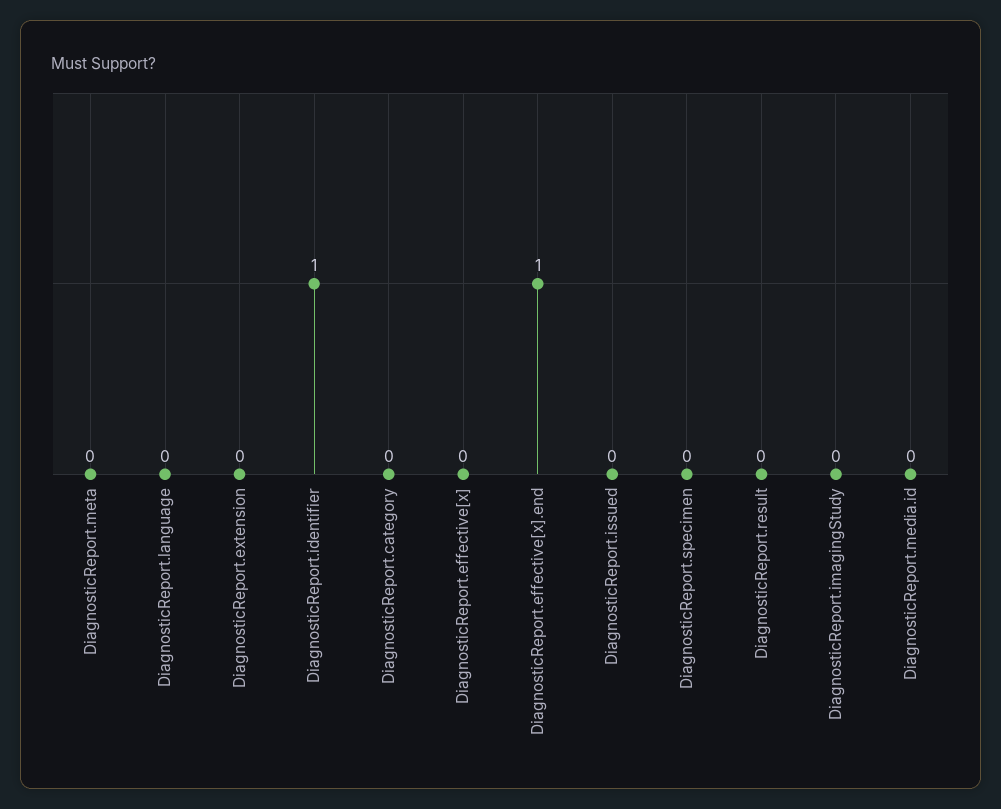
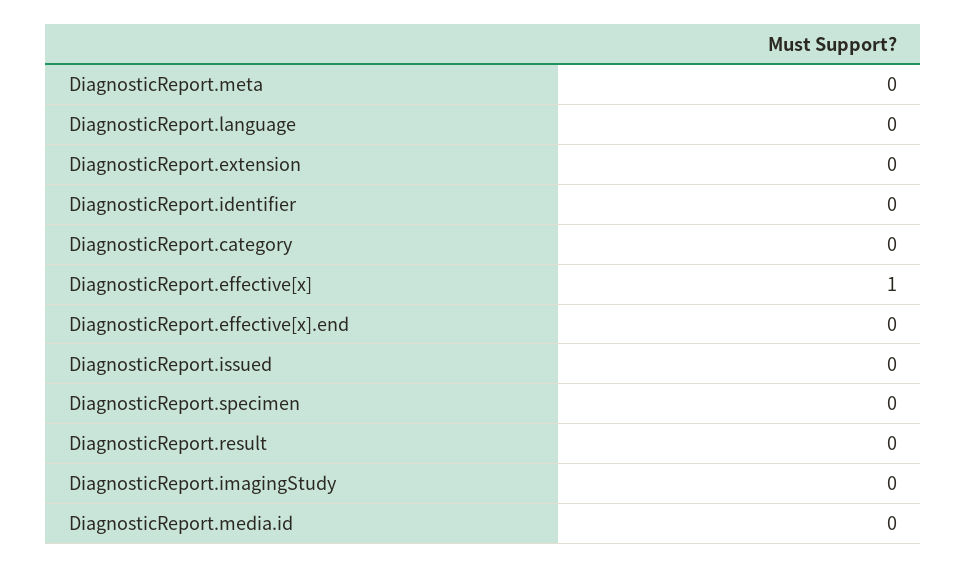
DiagnosticReport.identifier: 1 -> 0
DiagnosticReport.effective[x]: 0 -> 1
DiagnosticReport.effective[x].end: 1 -> 0

